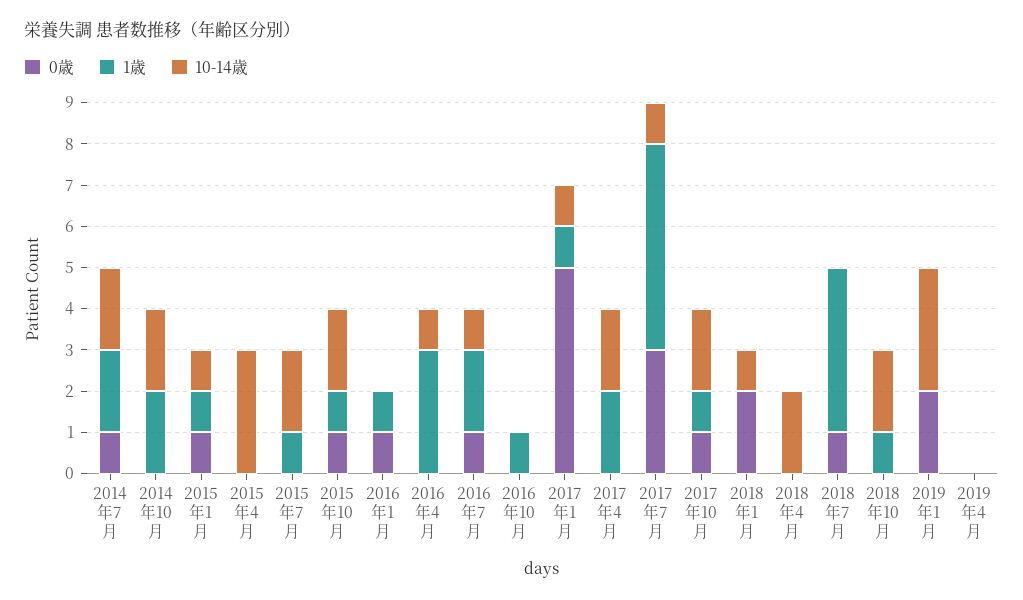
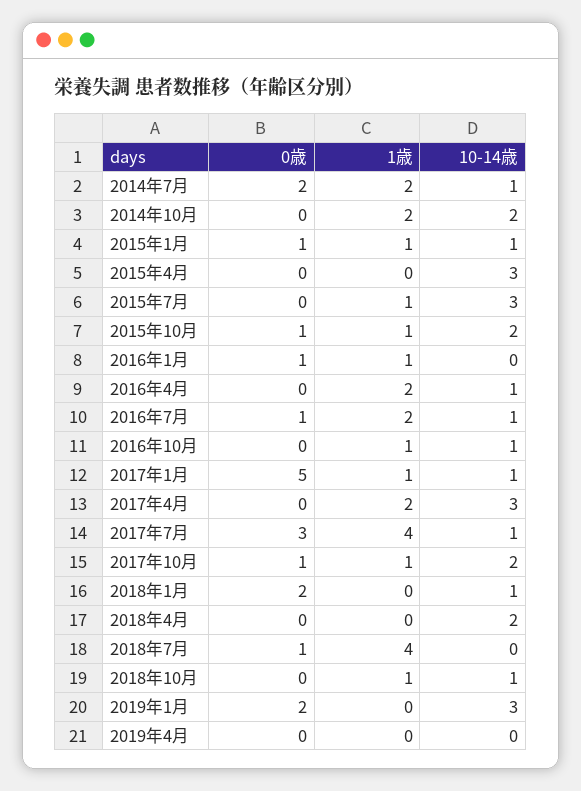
0歳, 2014年7月: 1 -> 2
10-14歳, 2014年7月: 2 -> 1
10-14歳, 2015年7月: 2 -> 3
1歳, 2016年4月: 3 -> 2
10-14歳, 2016年10月: 0 -> 1
10-14歳, 2017年4月: 2 -> 3
1歳, 2017年7月: 5 -> 4
10-14歳, 2018年10月: 2 -> 1

